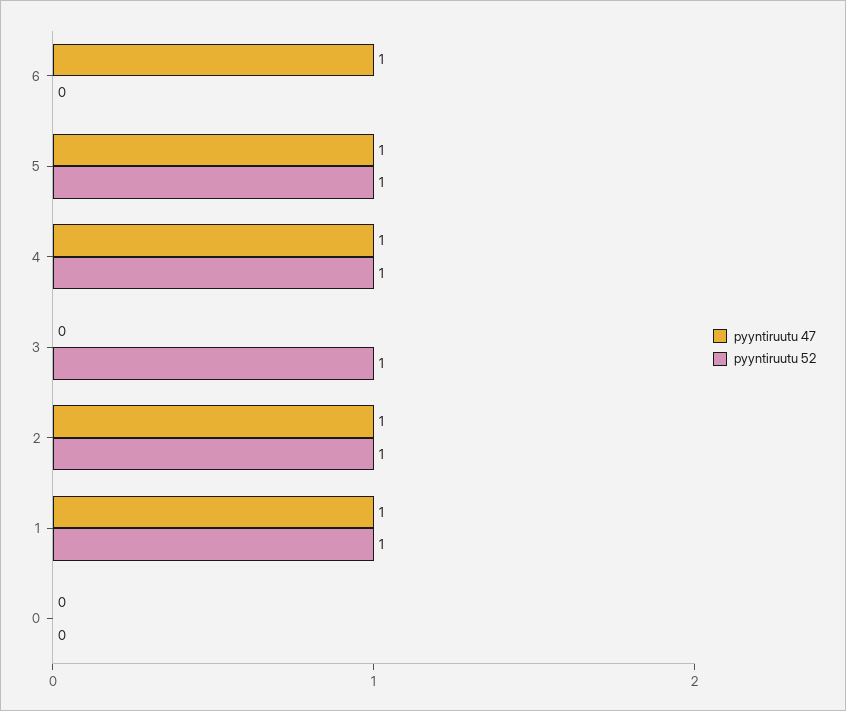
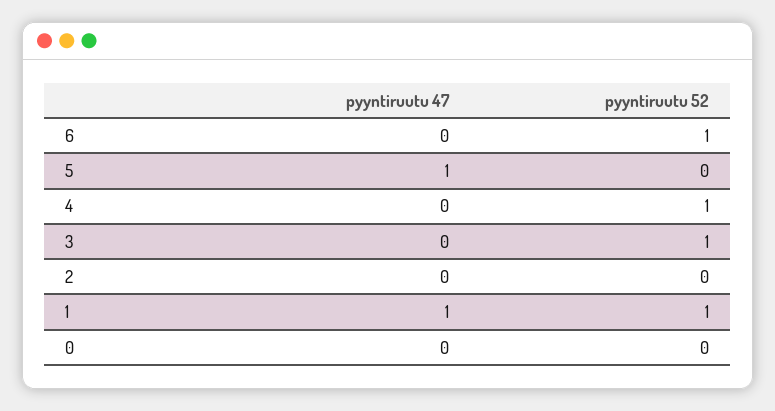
pyyntiruutu 47, 6: 1 -> 0
pyyntiruutu 52, 6: 0 -> 1
pyyntiruutu 52, 5: 1 -> 0
pyyntiruutu 47, 4: 1 -> 0
pyyntiruutu 47, 2: 1 -> 0
pyyntiruutu 52, 2: 1 -> 0

